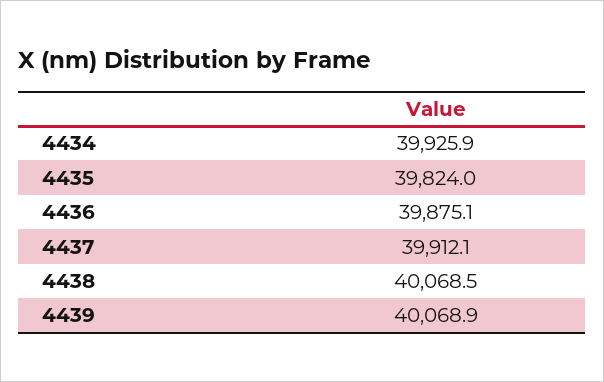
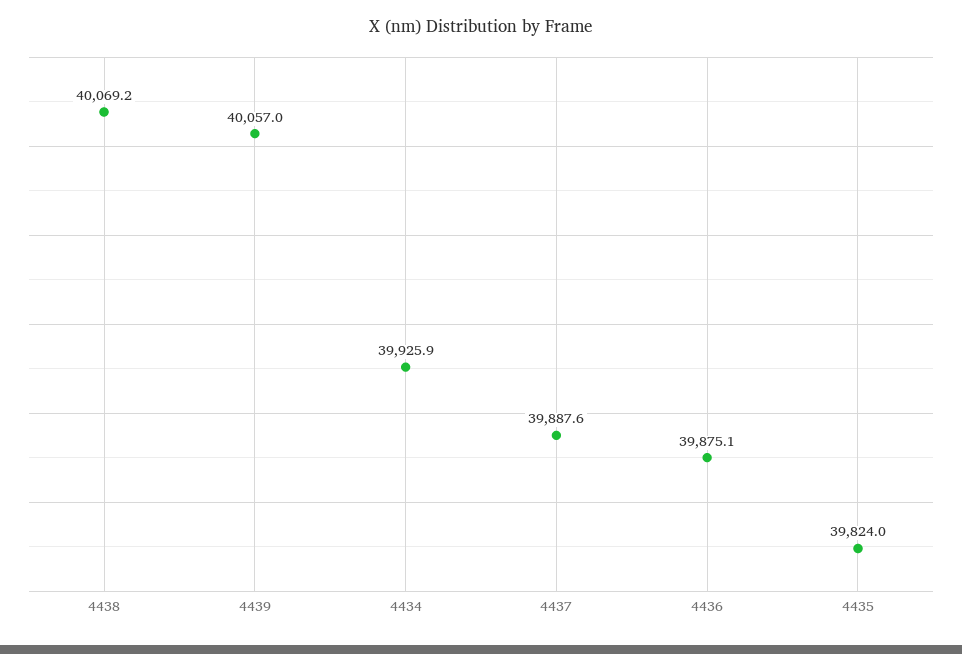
4437: 39912.1 -> 39887.6
4438: 40068.5 -> 40069.2
4439: 40068.9 -> 40057

